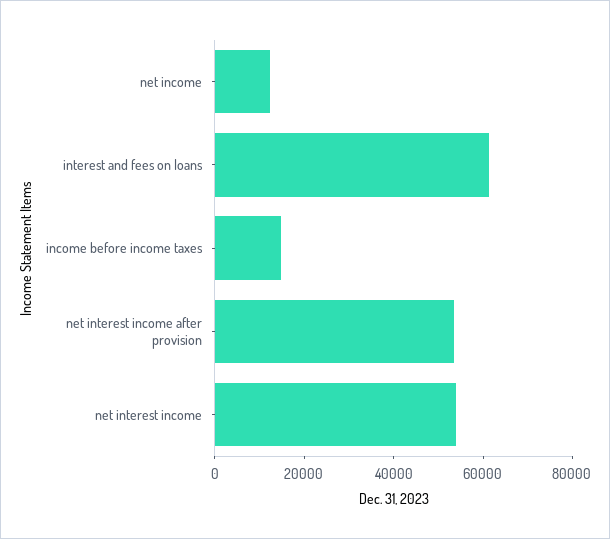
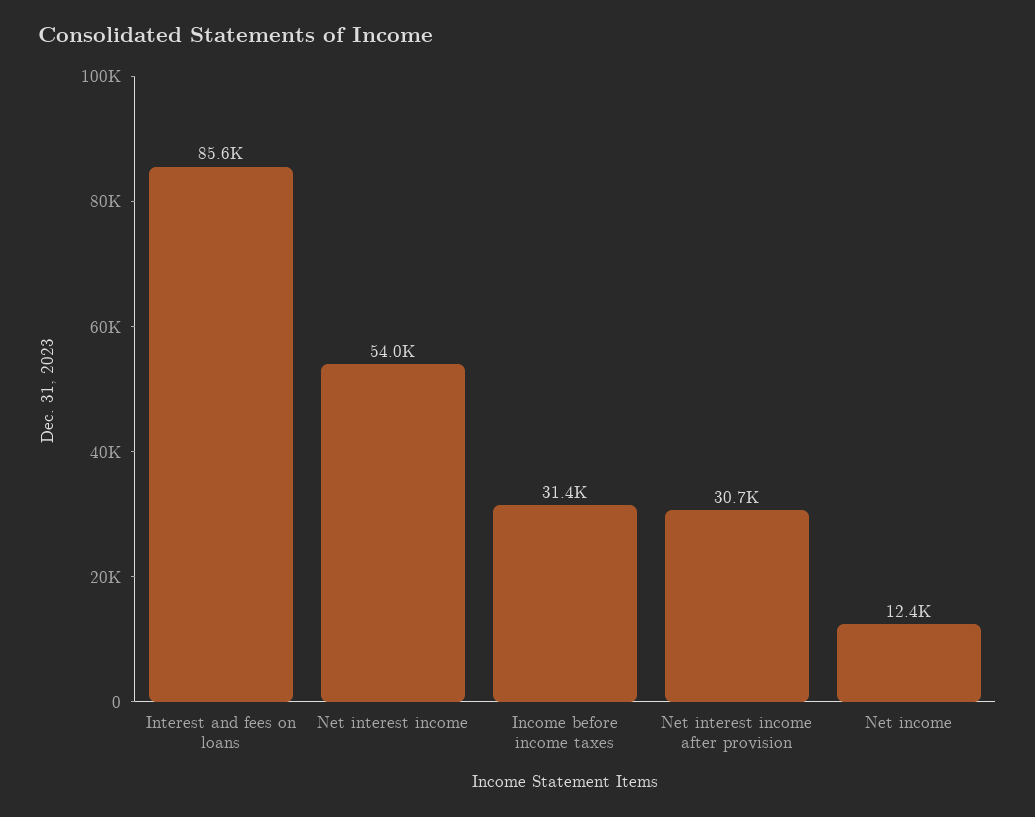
interest and fees on loans: 60000 -> 85600
income before income taxes: 15000 -> 31400
net interest income after provision: 55000 -> 30700

